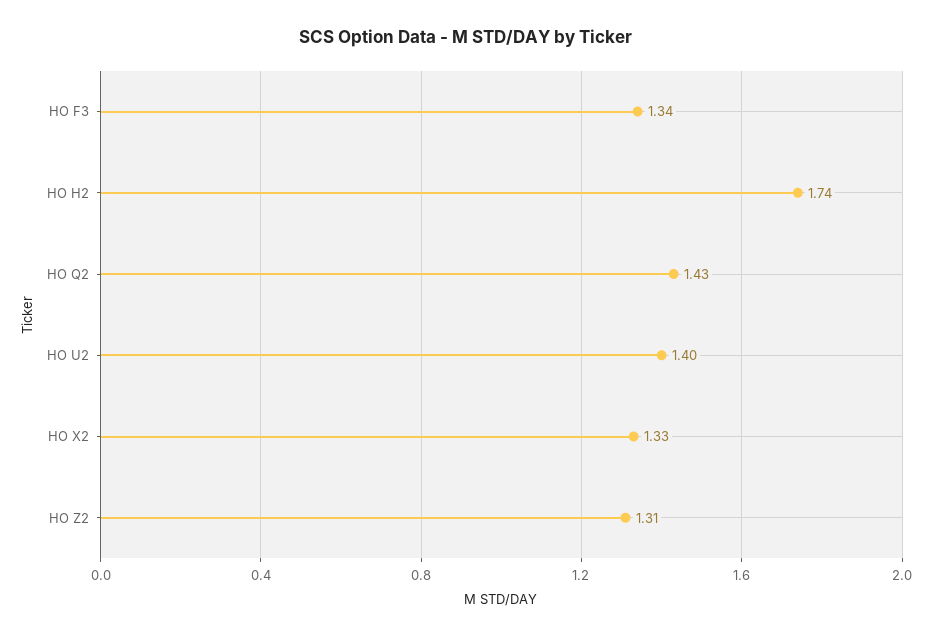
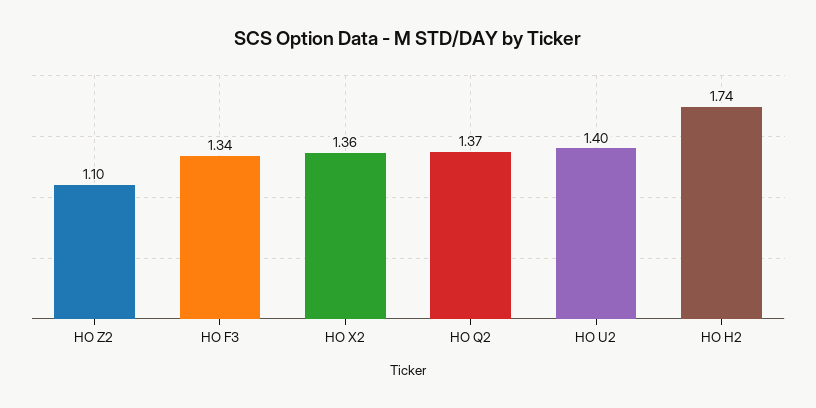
HO Q2: 1.43 -> 1.37
HO X2: 1.33 -> 1.36
HO Z2: 1.31 -> 1.1

